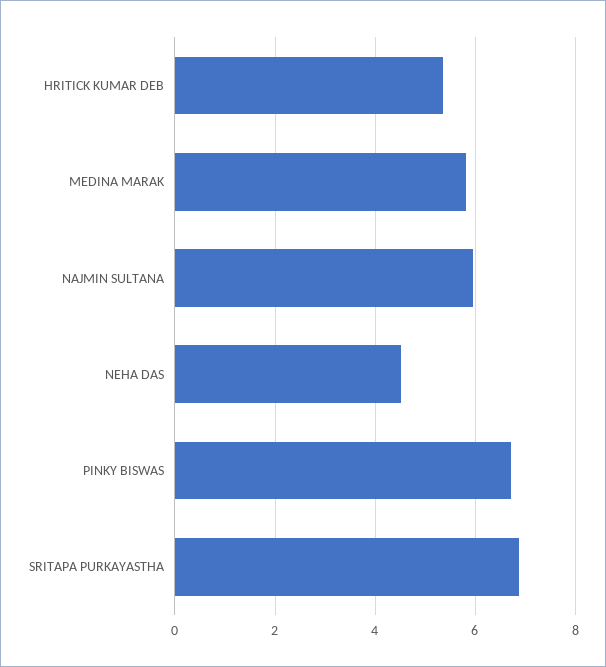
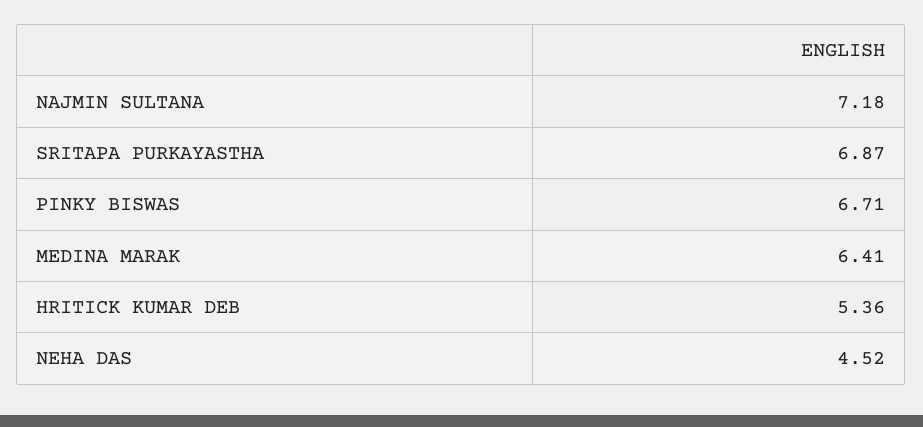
MEDINA MARAK: 5.8 -> 6.41
NAJMIN SULTANA: 6 -> 7.18

